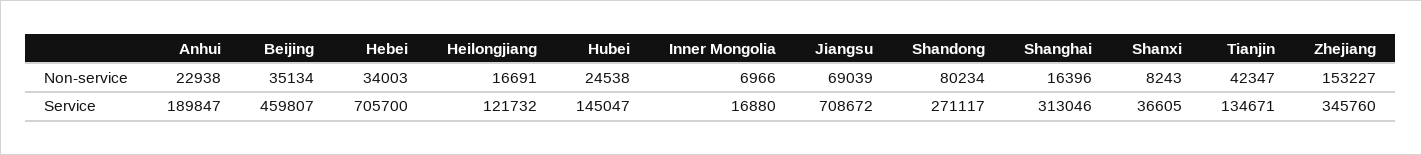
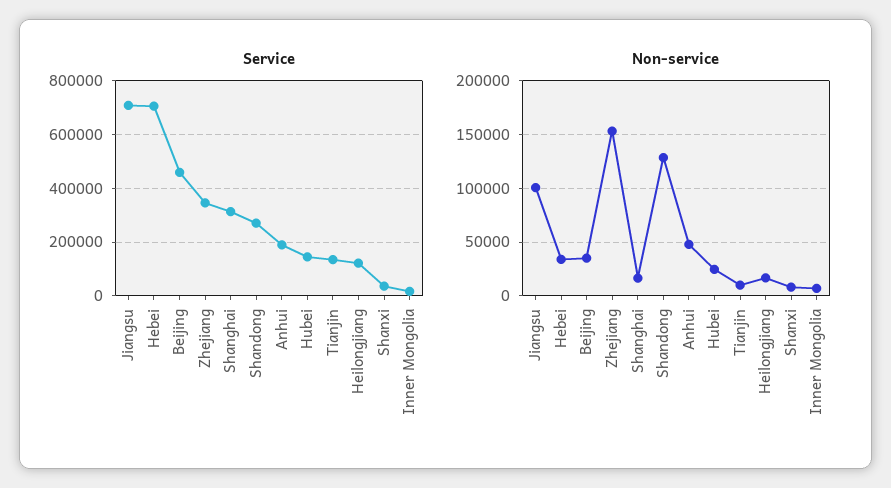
Non-service, Anhui: 22938 -> 50000
Non-service, Jiangsu: 69039 -> 100000
Non-service, Shandong: 80234 -> 130000
Non-service, Tianjin: 42347 -> 10000

